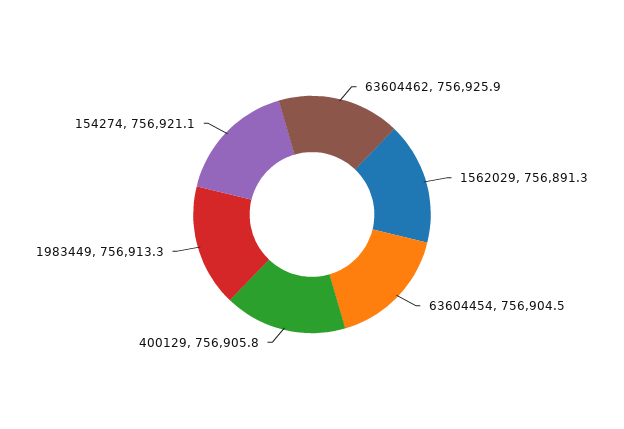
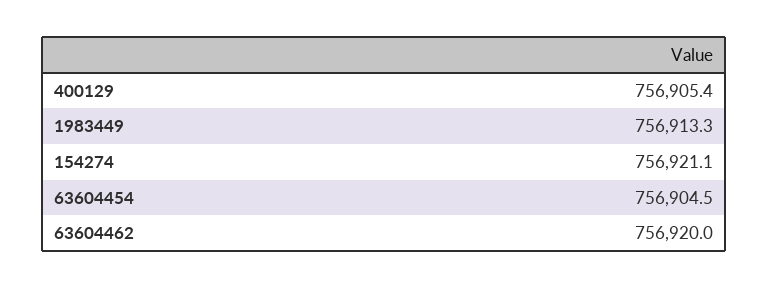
63604462: 756925.9 -> 756920
1562029: 756891.3 -> none
400129: 756905.8 -> 756905.4

